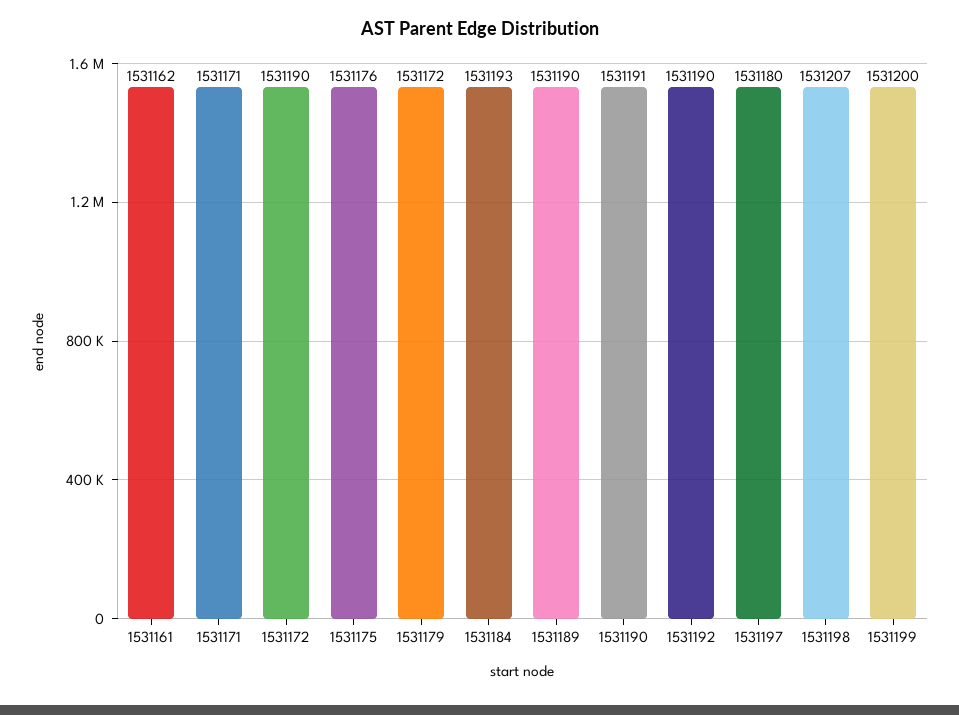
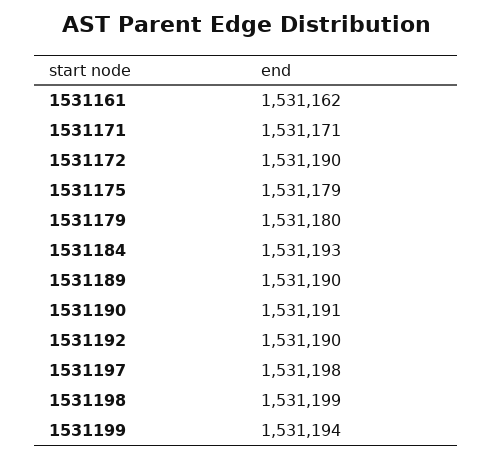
1531175: 1531176 -> 1531179
1531179: 1531172 -> 1531180
1531197: 1531180 -> 1531198
1531198: 1531207 -> 1531199
1531199: 1531200 -> 1531194

